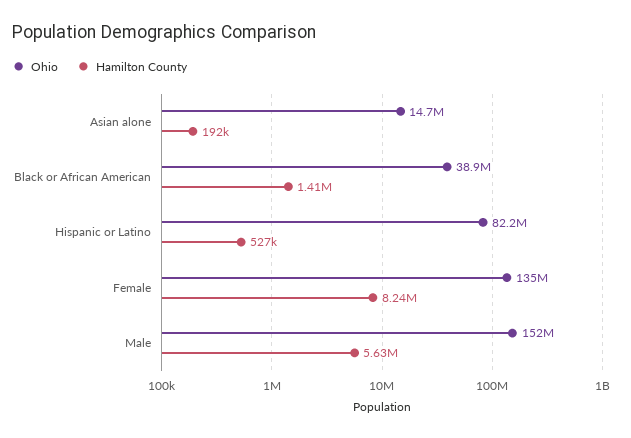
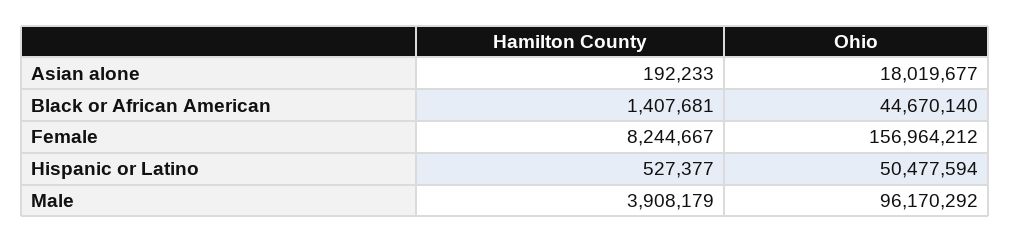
Ohio, Asian alone: 14700000 -> 18019677
Ohio, Black or African American: 38900000 -> 44670140
Ohio, Hispanic or Latino: 82200000 -> 50477594
Ohio, Female: 135000000 -> 156964212
Ohio, Male: 152000000 -> 96170292
Hamilton County, Male: 5630000 -> 3908179

